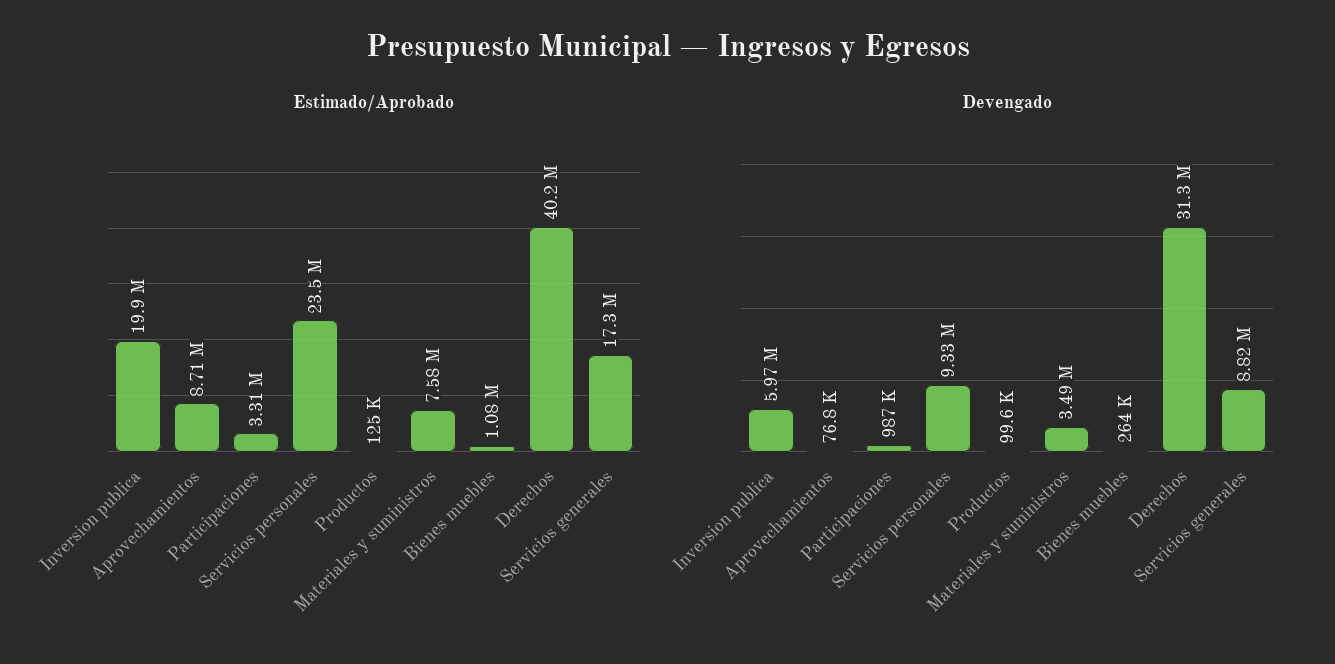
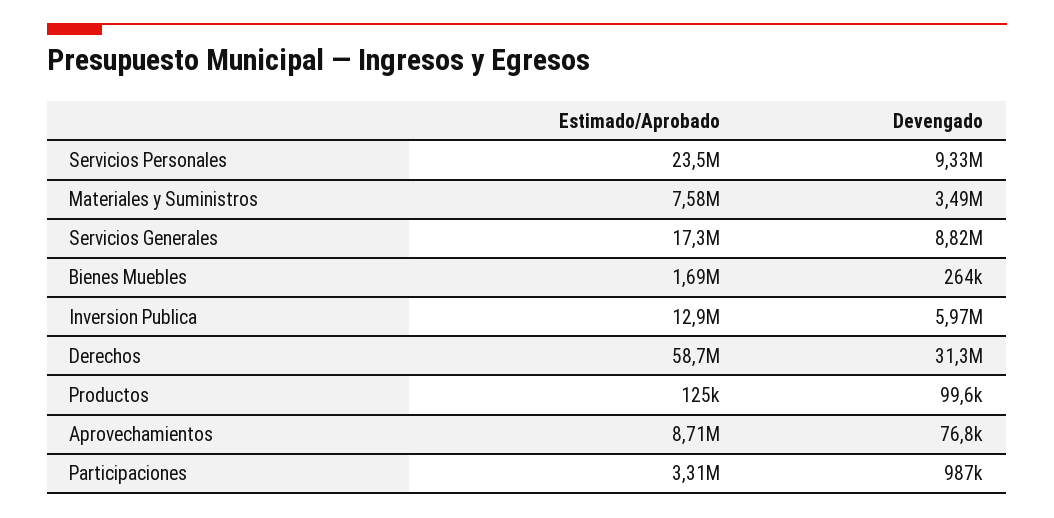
Estimado/Aprobado, Inversion publica: 19900000 -> 12900000
Estimado/Aprobado, Bienes muebles: 1080000 -> 1690000
Estimado/Aprobado, Derechos: 40200000 -> 58700000

